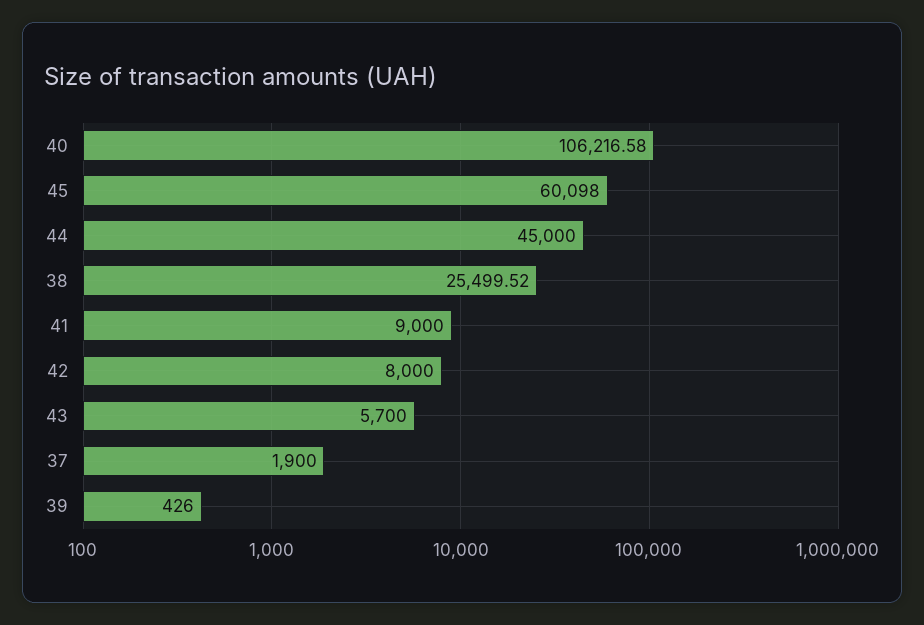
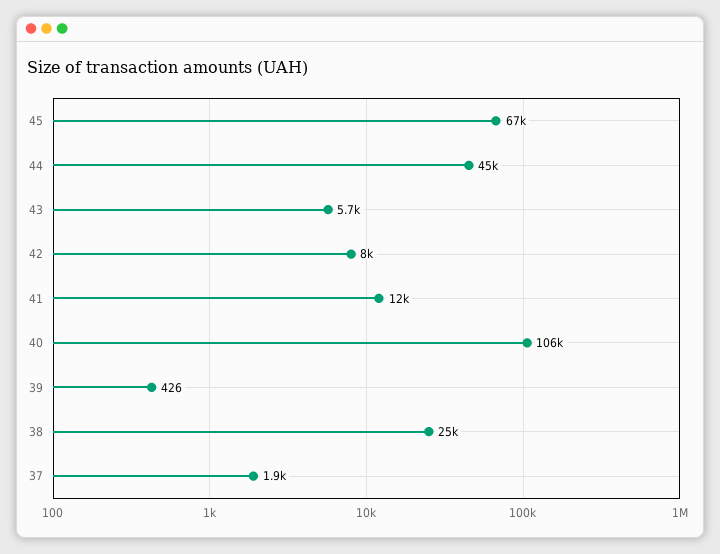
45: 60098 -> 67000
41: 9000 -> 12000

